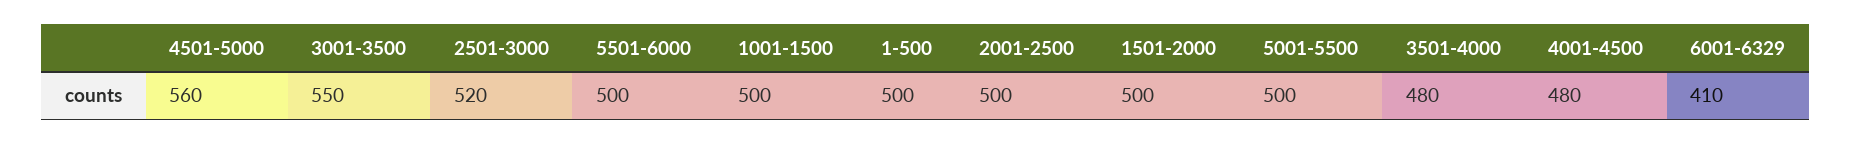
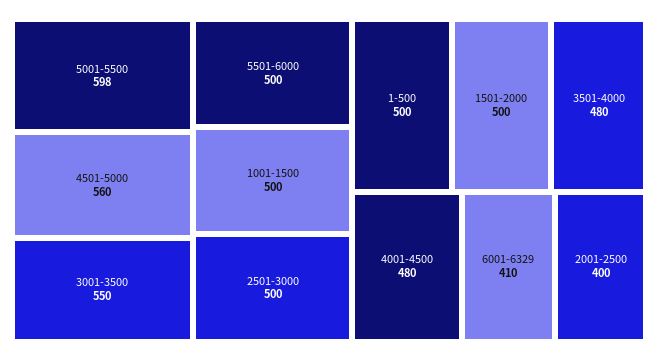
2501-3000: 520 -> 500
2001-2500: 500 -> 400
5001-5500: 500 -> 598

